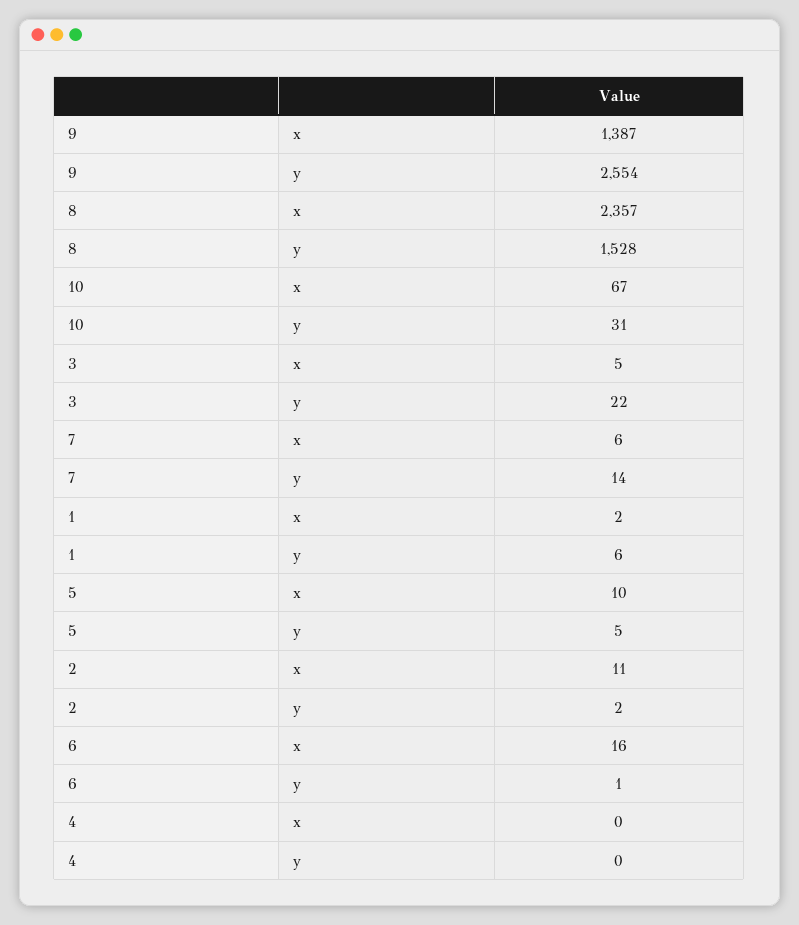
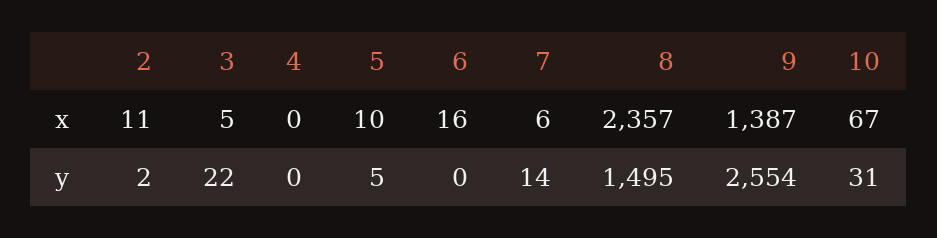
8, y: 1528 -> 1495
1, x: 2 -> none
1, y: 6 -> none
6, y: 1 -> 0

